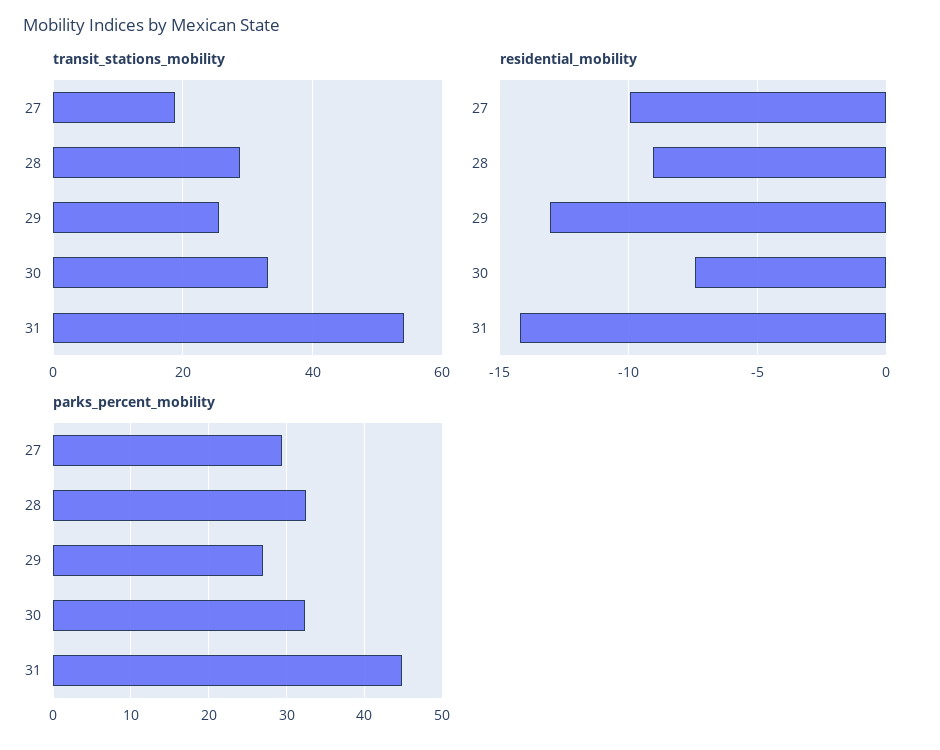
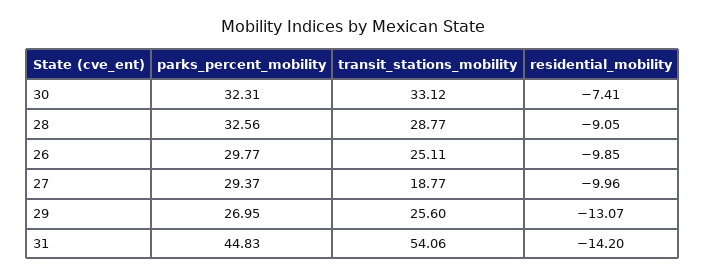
parks_percent_mobility, 26: none -> 29.77
transit_stations_mobility, 26: none -> 25.11
residential_mobility, 26: none -> -9.85

